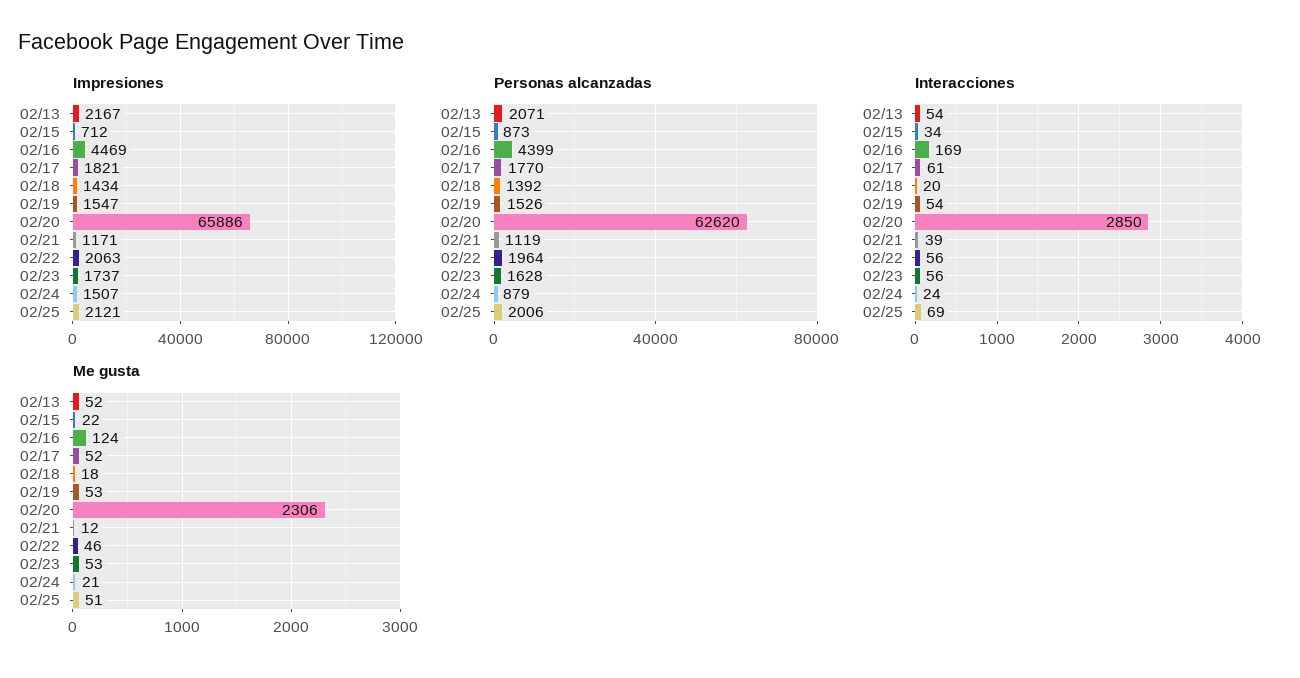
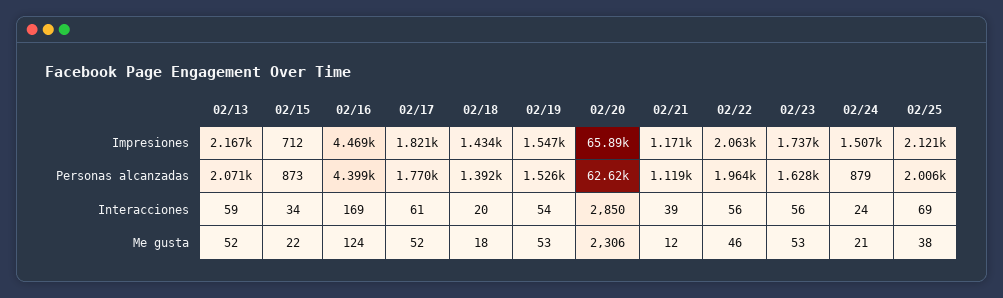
Interacciones, 02/13: 54 -> 59
Me gusta, 02/25: 51 -> 38

